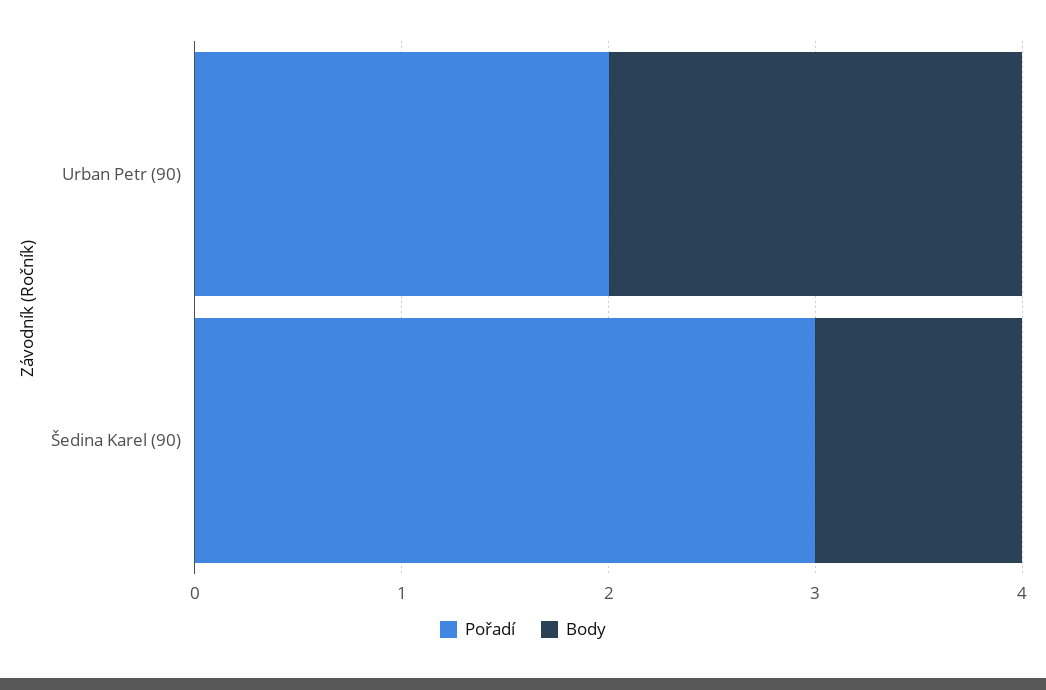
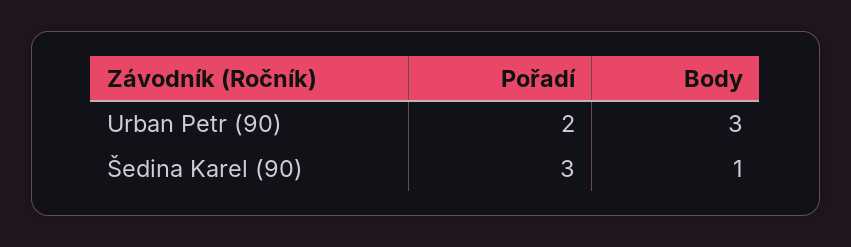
Body, Urban Petr (90): 2 -> 3

